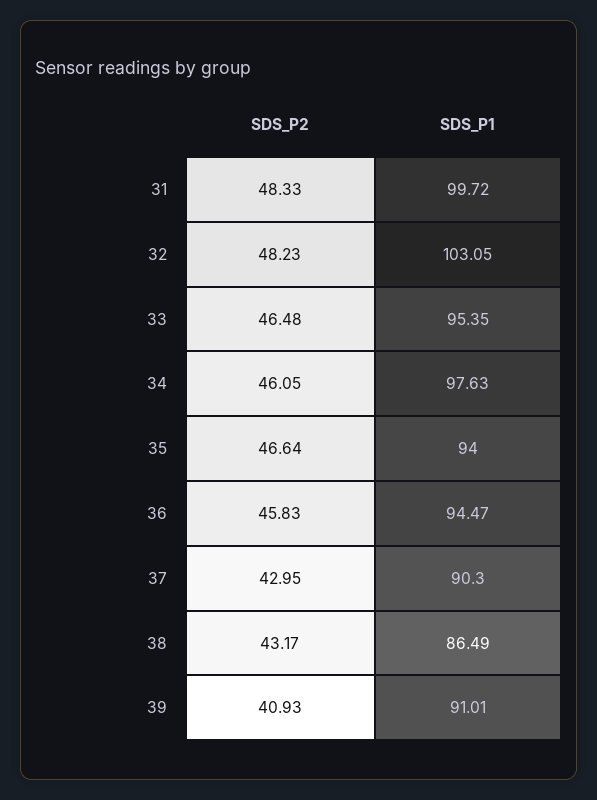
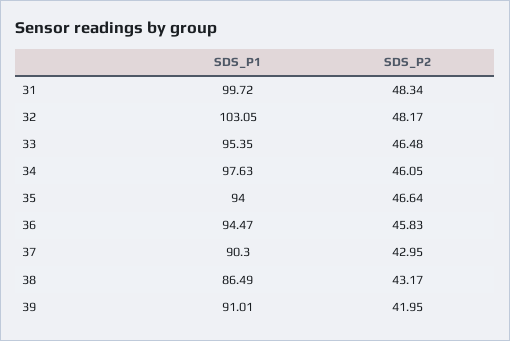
SDS_P2, 31: 48.33 -> 48.34
SDS_P2, 32: 48.23 -> 48.17
SDS_P2, 39: 40.93 -> 41.95

